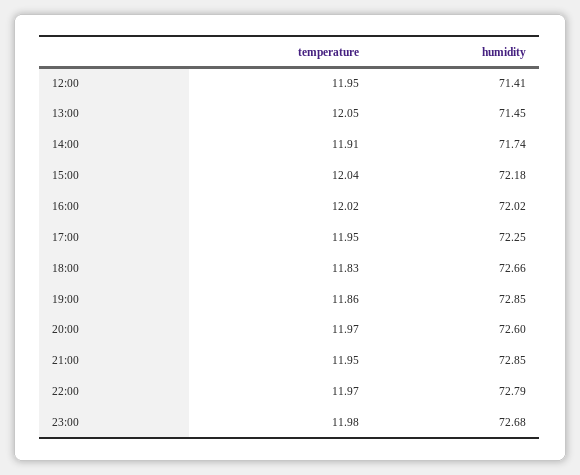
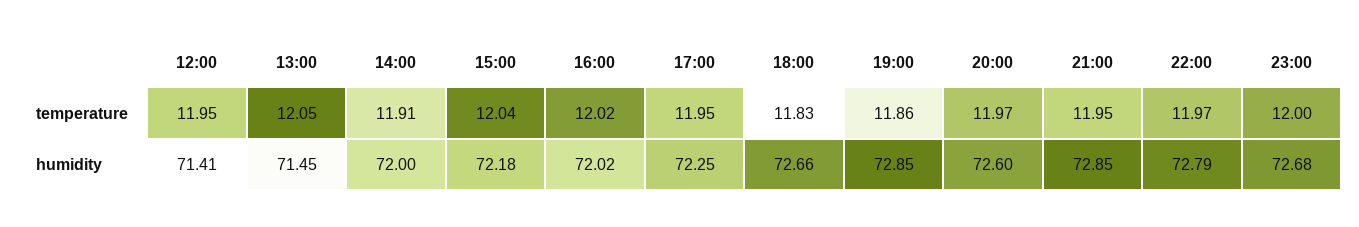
humidity, 14:00: 71.74 -> 72
temperature, 23:00: 11.98 -> 12

